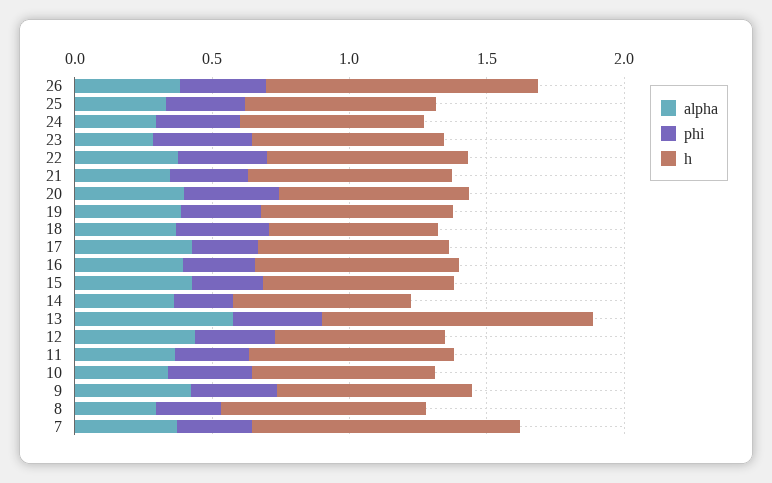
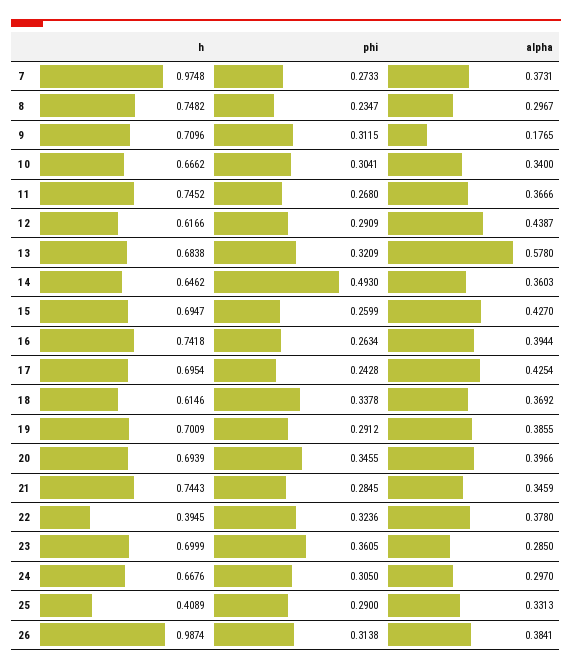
h, 25: 0.7 -> 0.4089
h, 22: 0.7 -> 0.3945
phi, 14: 0.2 -> 0.493
h, 13: 1 -> 0.6838
alpha, 9: 0.4 -> 0.1765

